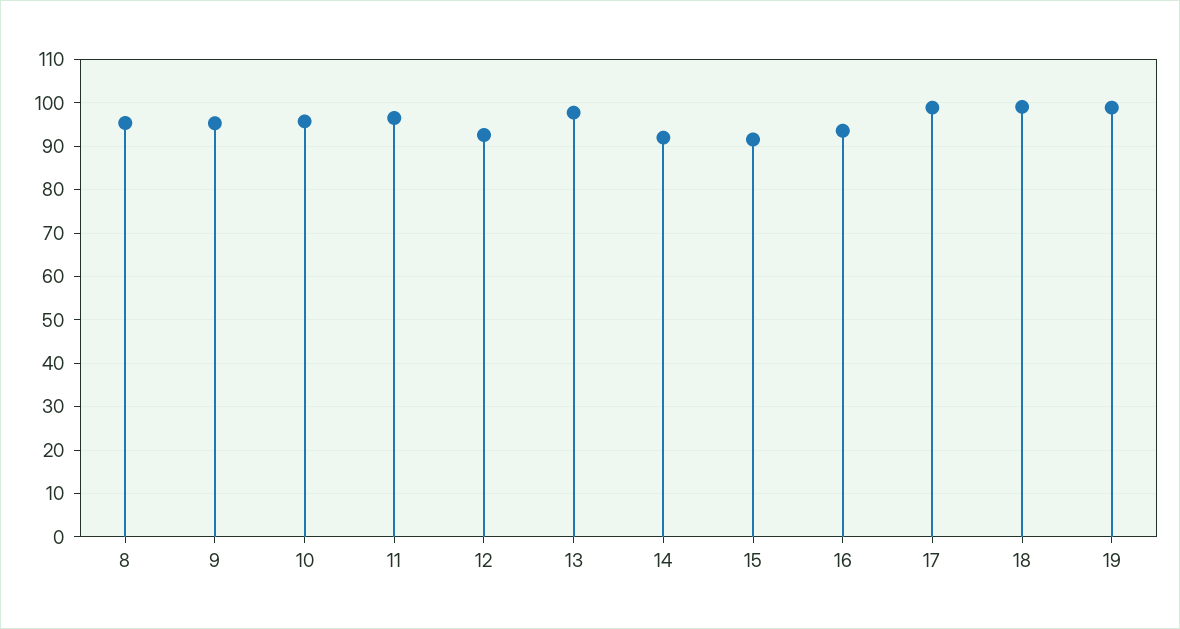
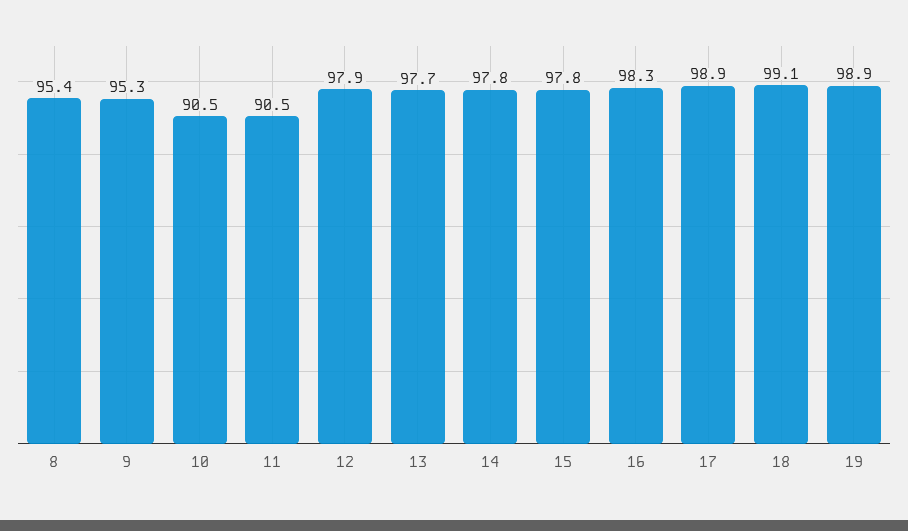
10: 96 -> 90.5
11: 96 -> 90.5
12: 92 -> 97.9
14: 92 -> 97.8
15: 92 -> 97.8
16: 94 -> 98.3

